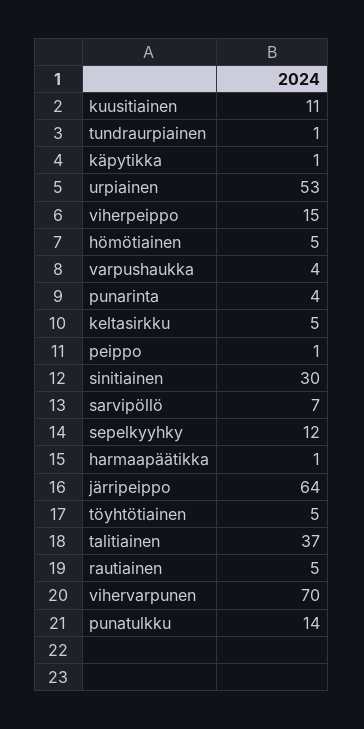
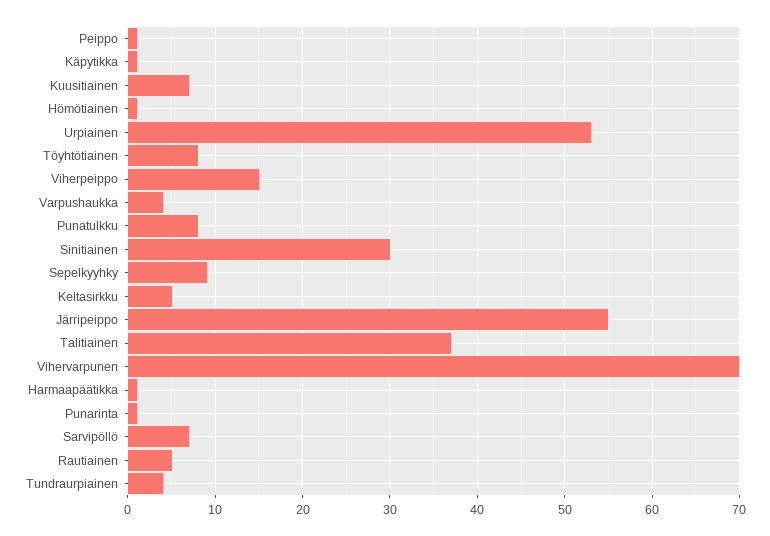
kuusitiainen: 11 -> 7
tundraurpiainen: 1 -> 4
hömötiainen: 5 -> 1
punarinta: 4 -> 1
sepelkyyhky: 12 -> 9
järripeippo: 64 -> 55
töyhtötiainen: 5 -> 8
punatulkku: 14 -> 8

